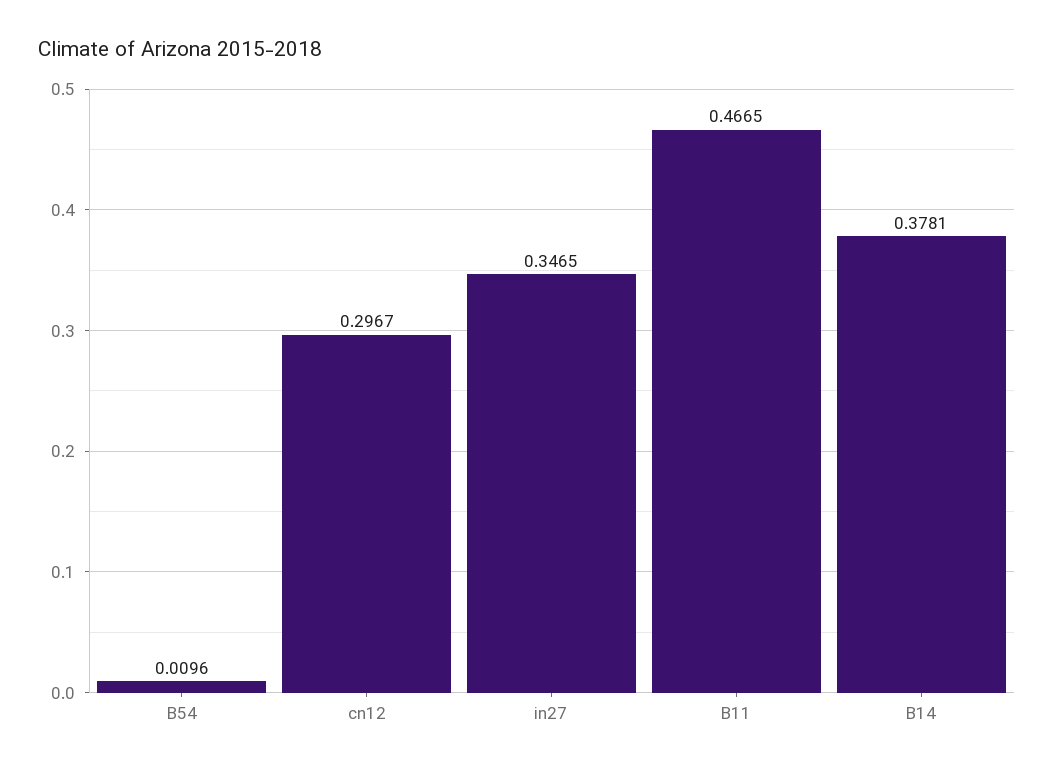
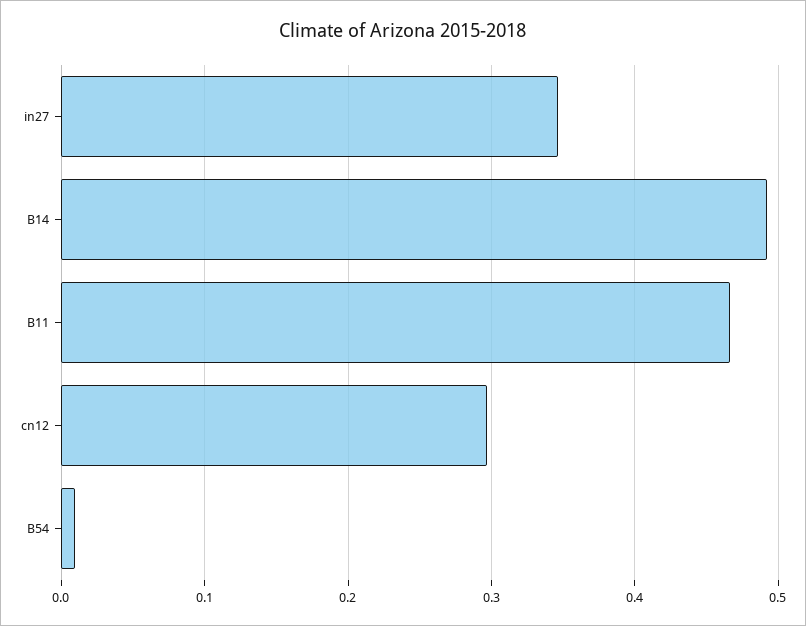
B14: 0.3781 -> 0.49

